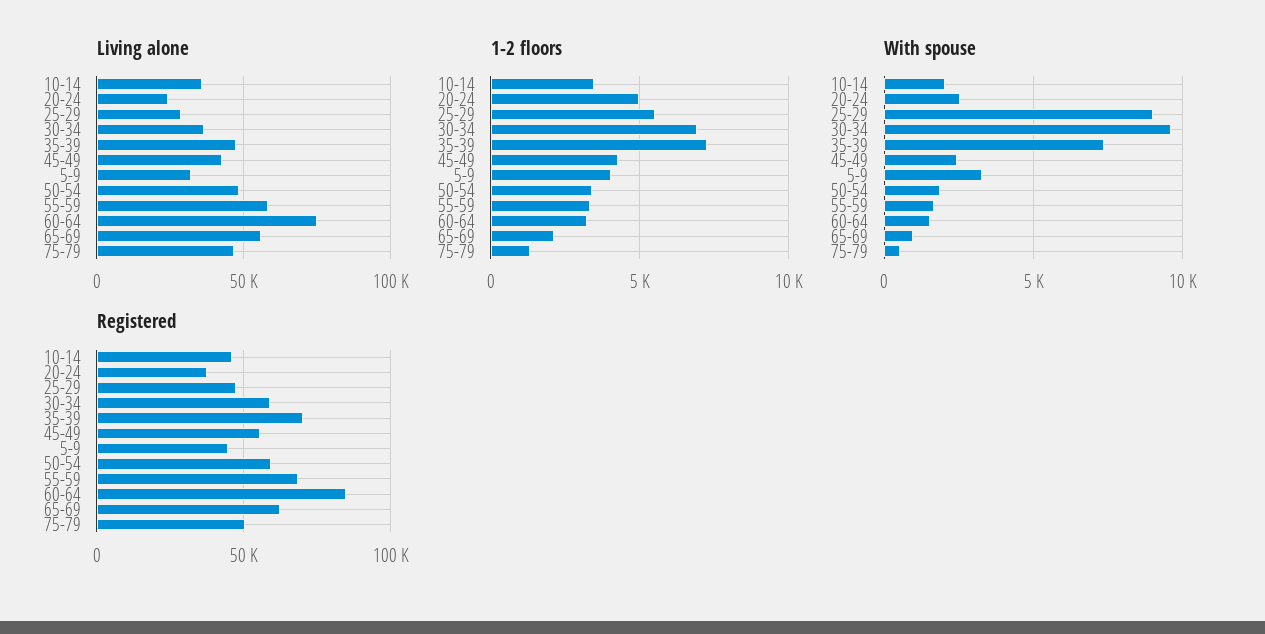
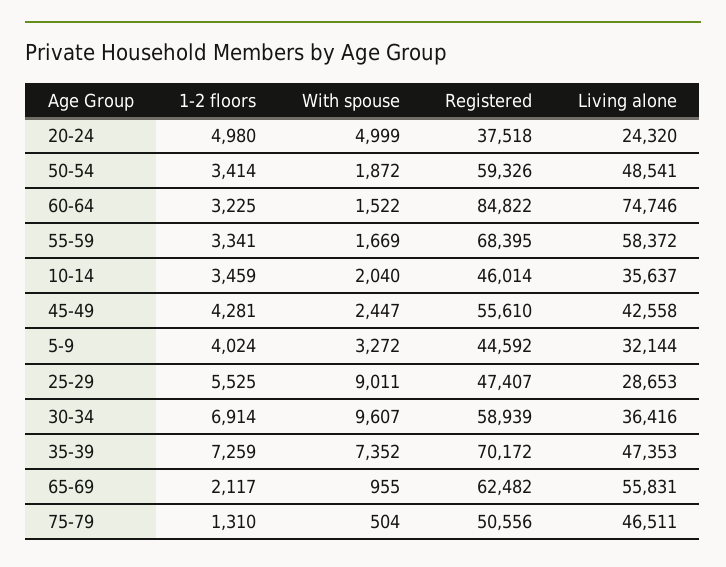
With spouse, 20-24: 2500 -> 4999

